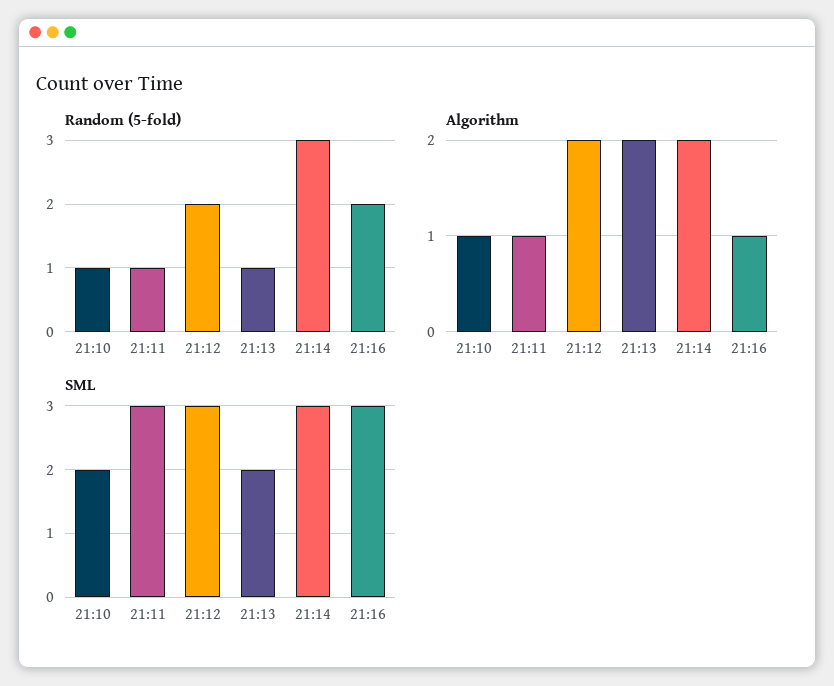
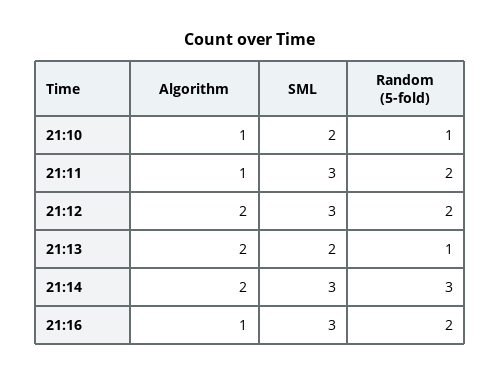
Random (5-fold), 21:11: 1 -> 2

